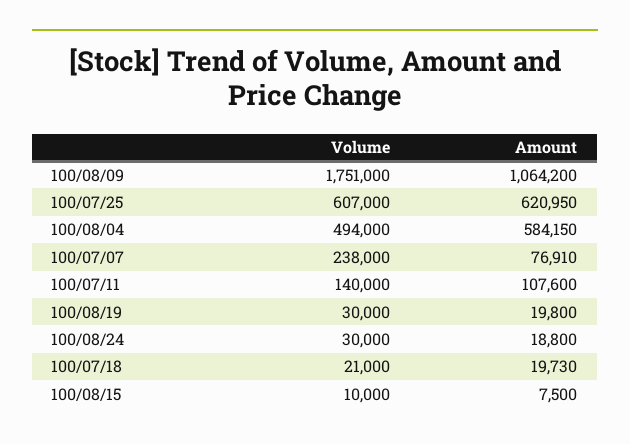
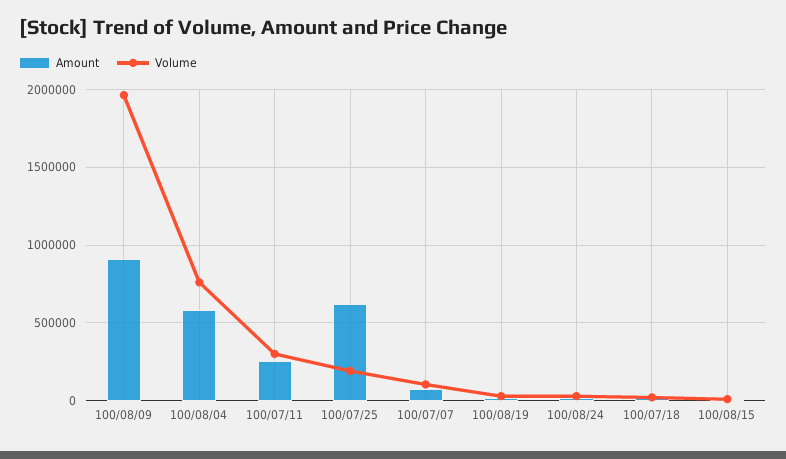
Volume, 100/08/09: 1751000 -> 1950000
Amount, 100/08/09: 1064200 -> 900000
Volume, 100/07/25: 607000 -> 200000
Volume, 100/08/04: 494000 -> 750000
Volume, 100/07/07: 238000 -> 100000
Volume, 100/07/11: 140000 -> 300000
Amount, 100/07/11: 107600 -> 250000

